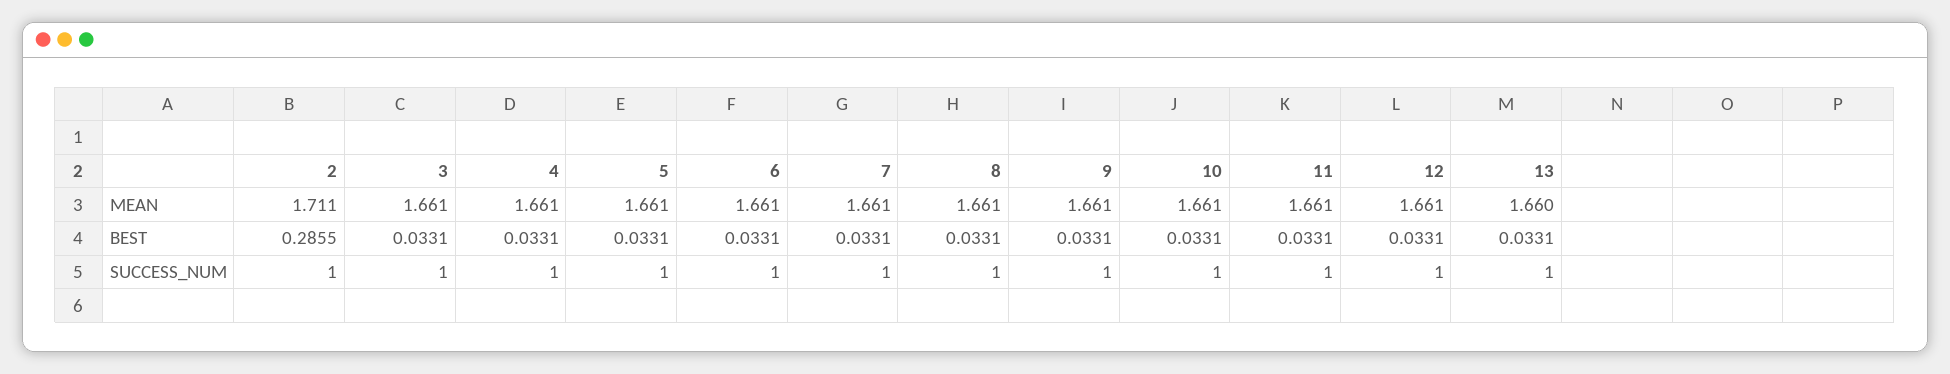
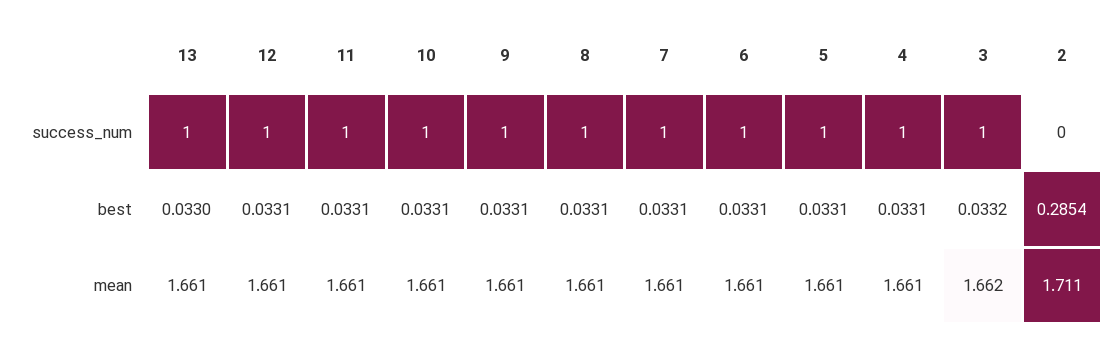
3, MEAN: 1.661 -> 1.662
13, MEAN: 1.66 -> 1.661
2, BEST: 0.2855 -> 0.2854
3, BEST: 0.0331 -> 0.0332
13, BEST: 0.0331 -> 0.033
2, SUCCESS_NUM: 1 -> 0

